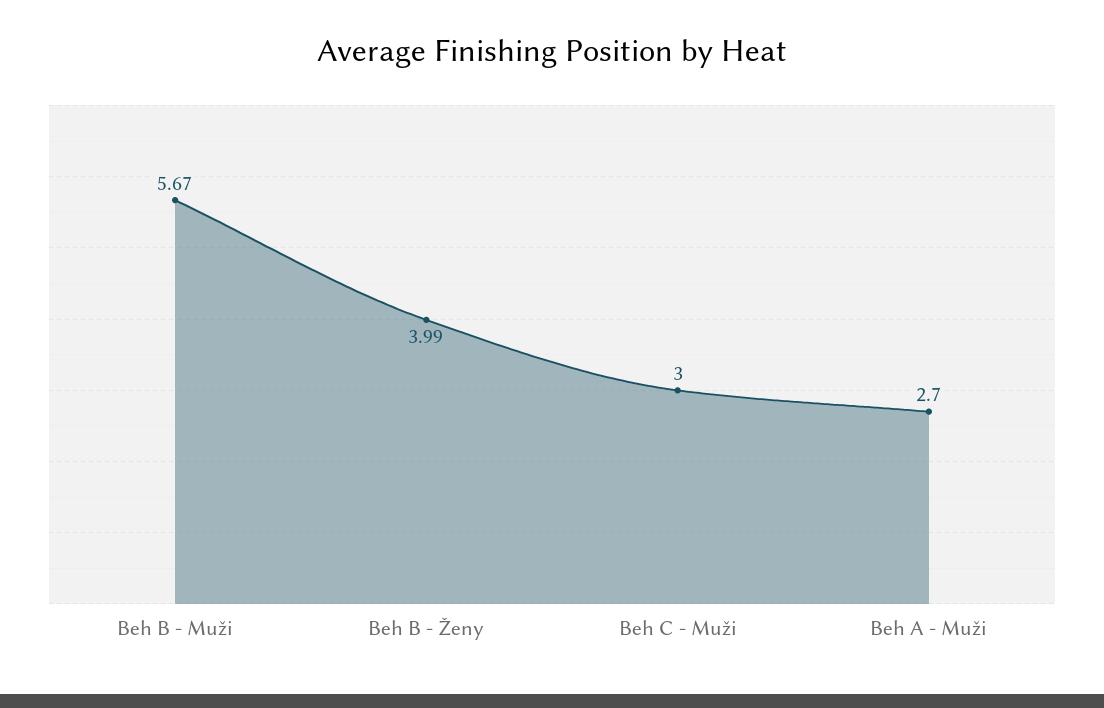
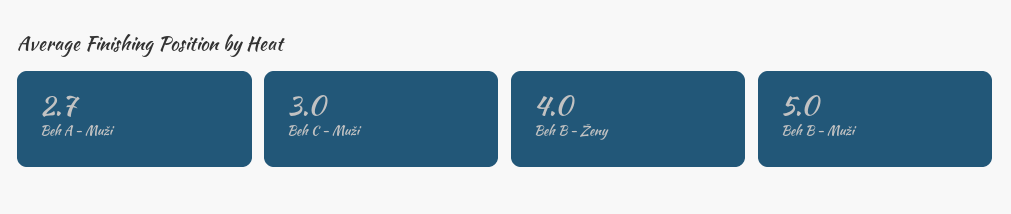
Beh B - Muži: 5.67 -> 5
Beh B - Ženy: 3.99 -> 4

